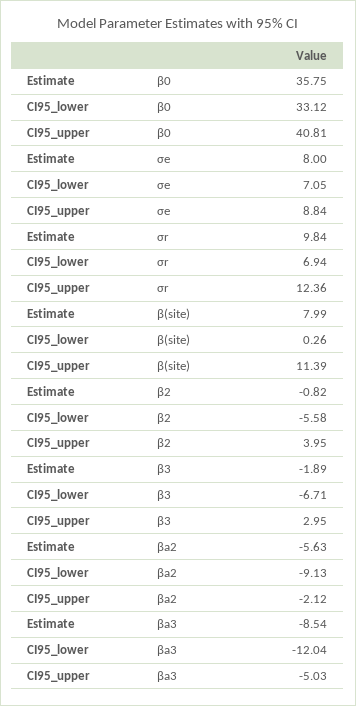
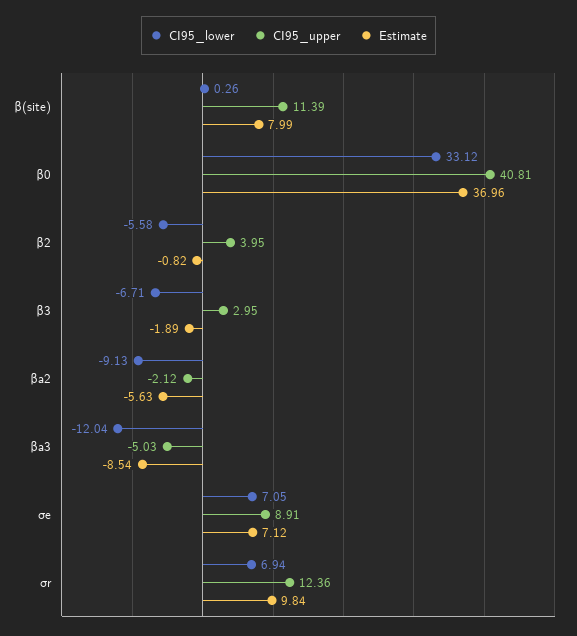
Estimate, β0: 35.75 -> 36.96
Estimate, σe: 8 -> 7.12
CI95_upper, σe: 8.84 -> 8.91

